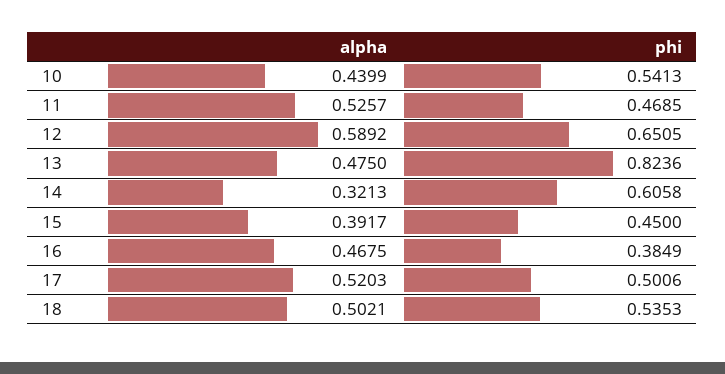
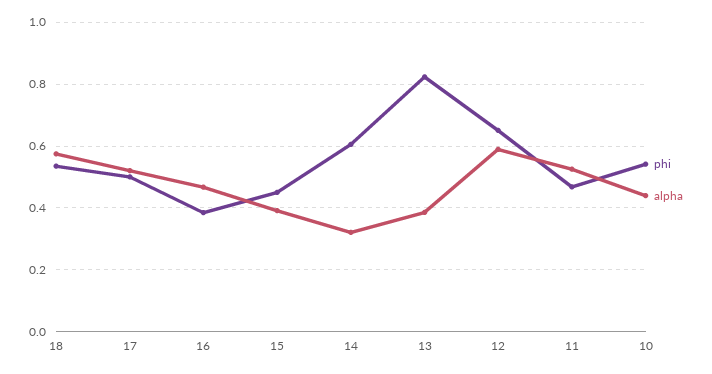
alpha, 13: 0.475 -> 0.38
alpha, 18: 0.5021 -> 0.58

